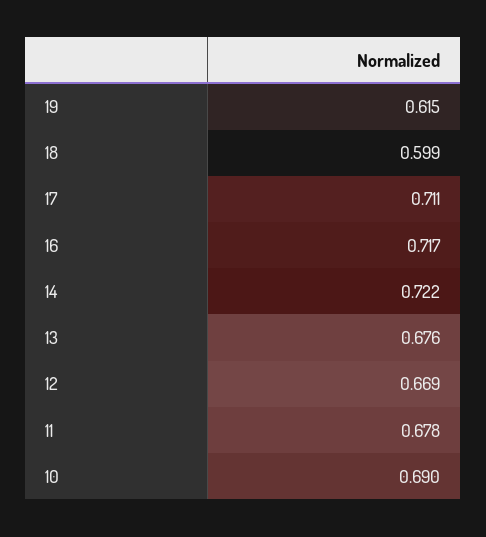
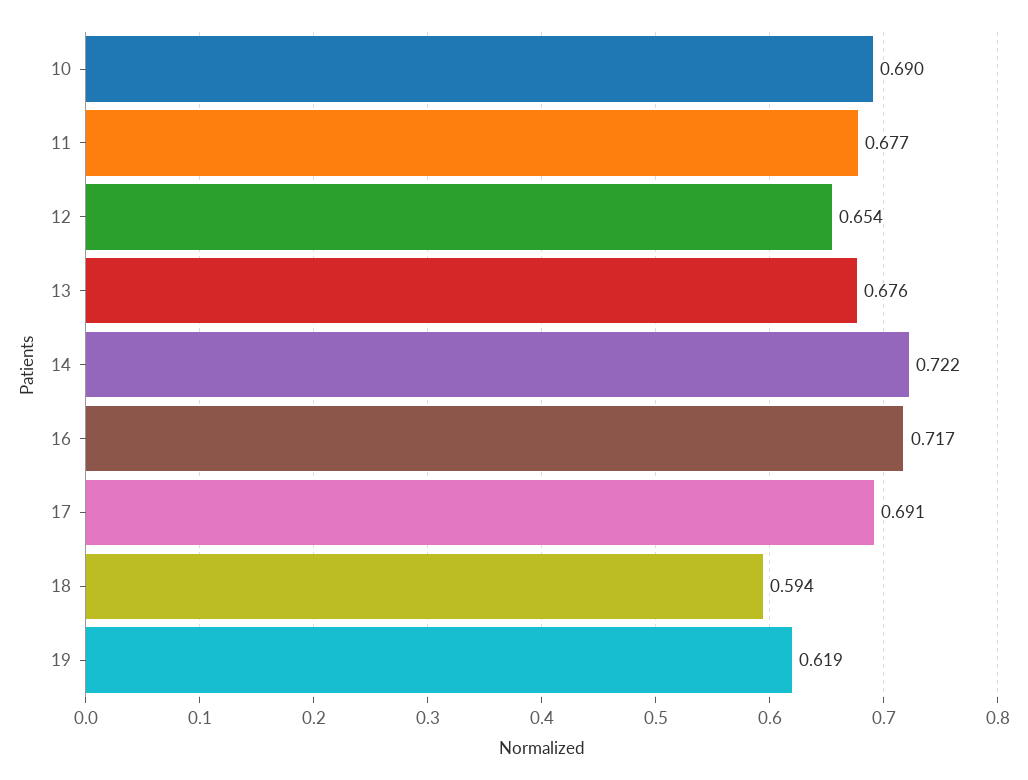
19: 0.615 -> 0.619
18: 0.599 -> 0.594
17: 0.711 -> 0.691
12: 0.669 -> 0.654
11: 0.678 -> 0.677

